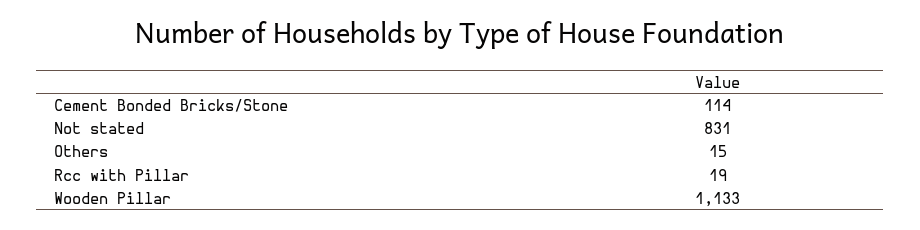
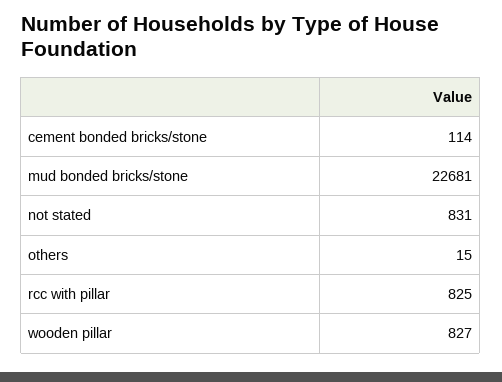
Rcc with Pillar: 19 -> 825
Wooden Pillar: 1133 -> 827
mud bonded bricks/stone: none -> 22681

